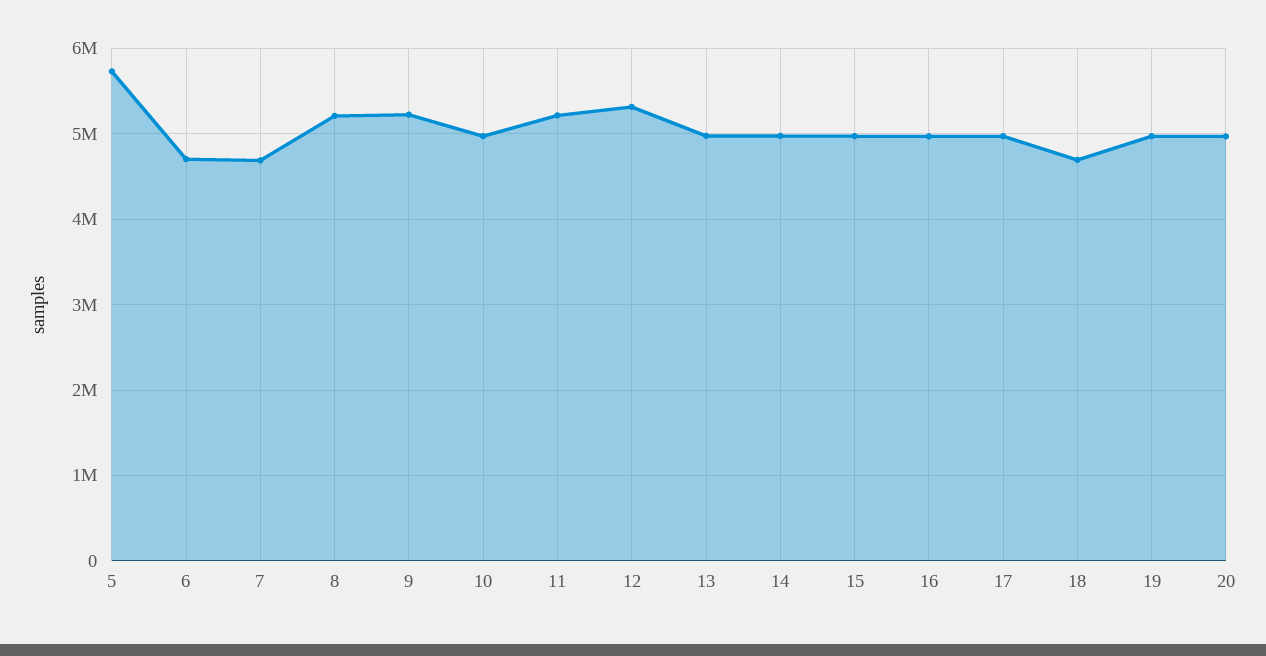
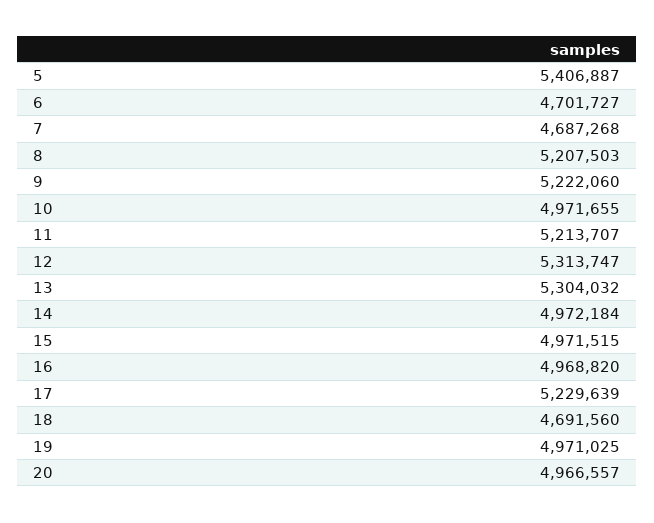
5: 5700000 -> 5406887
13: 5000000 -> 5304032
17: 5000000 -> 5229639

